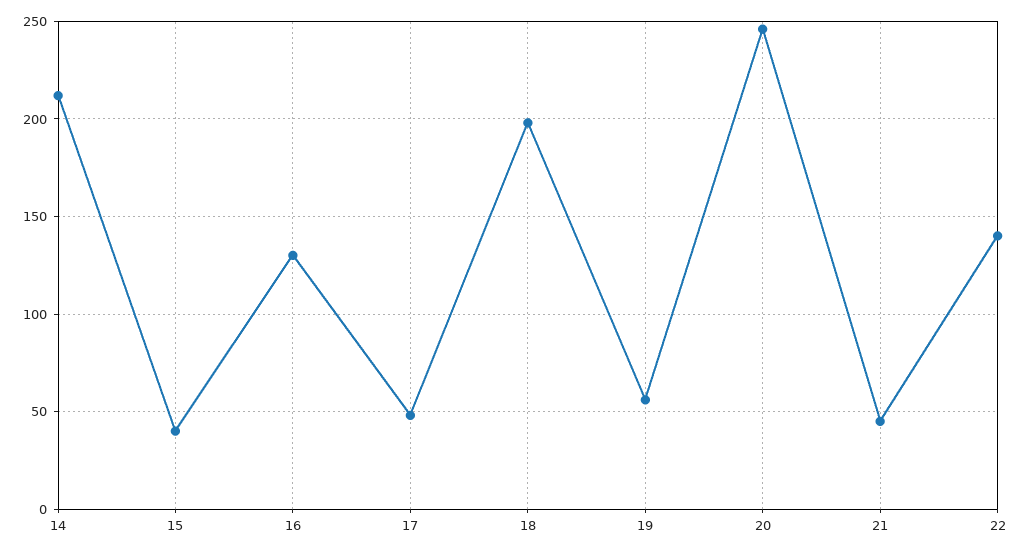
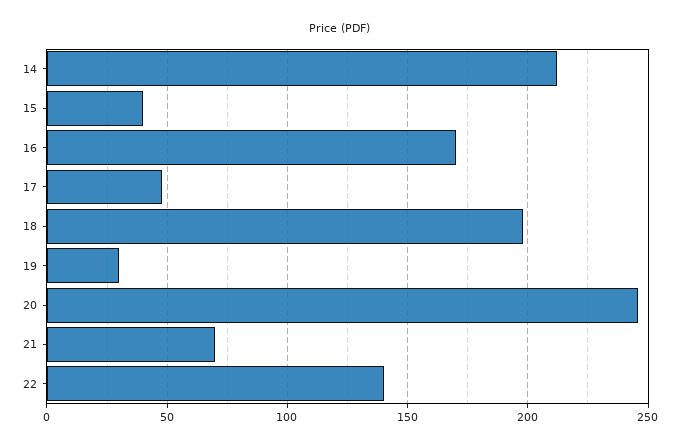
16: 130 -> 170
19: 55 -> 30
21: 45 -> 70

